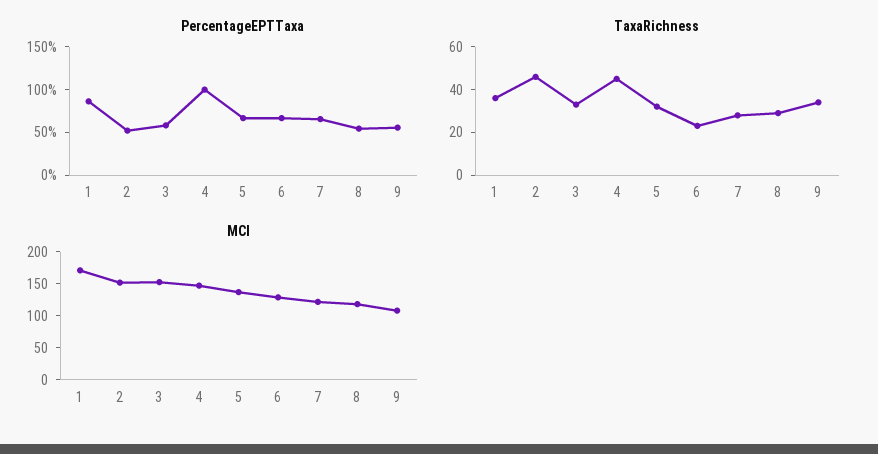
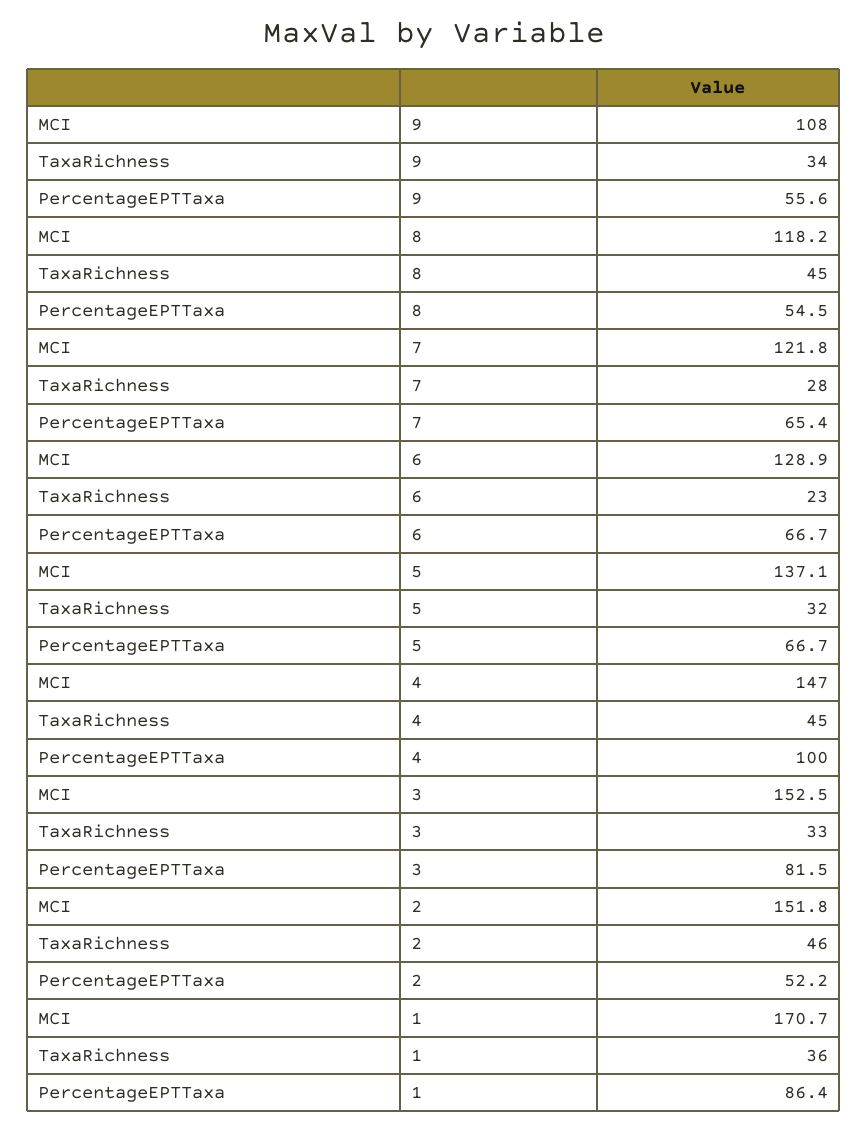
PercentageEPTTaxa, 3: 60 -> 81.5
TaxaRichness, 8: 30 -> 45

